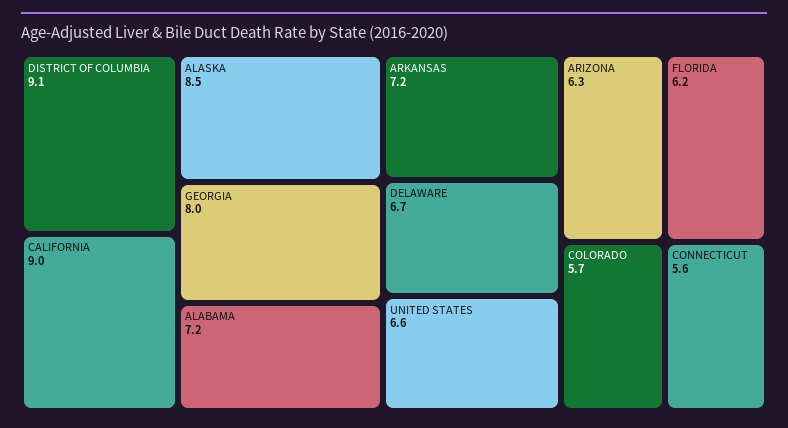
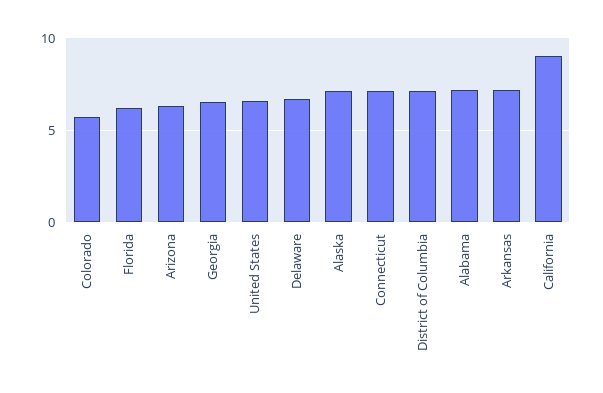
DISTRICT OF COLUMBIA: 9.1 -> 7
ALASKA: 8.5 -> 7
GEORGIA: 8 -> 6.5
CONNECTICUT: 5.6 -> 7

